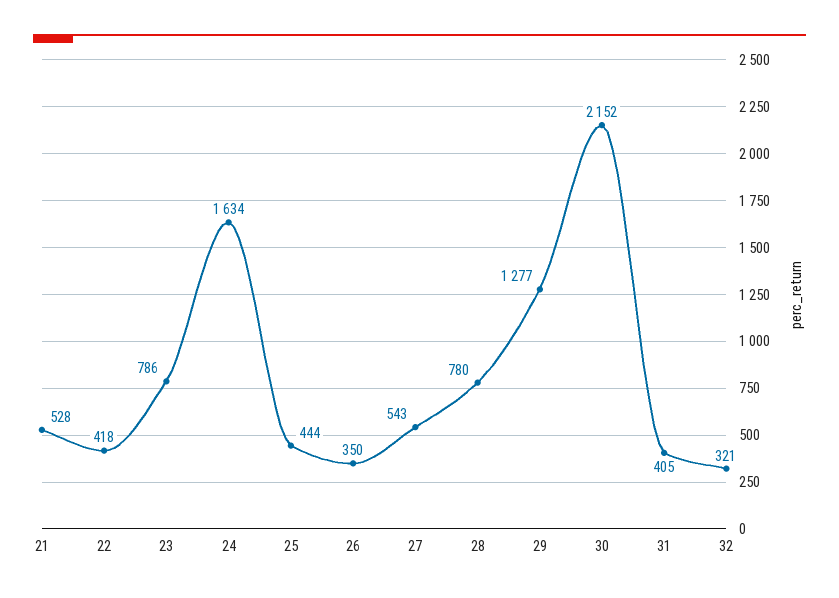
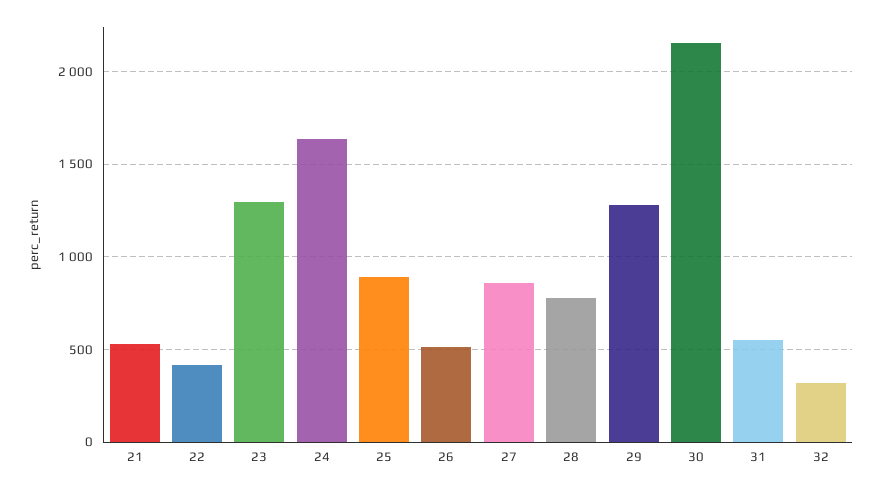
23: 786 -> 1300
25: 444 -> 900
26: 350 -> 500
27: 543 -> 850
31: 405 -> 550

